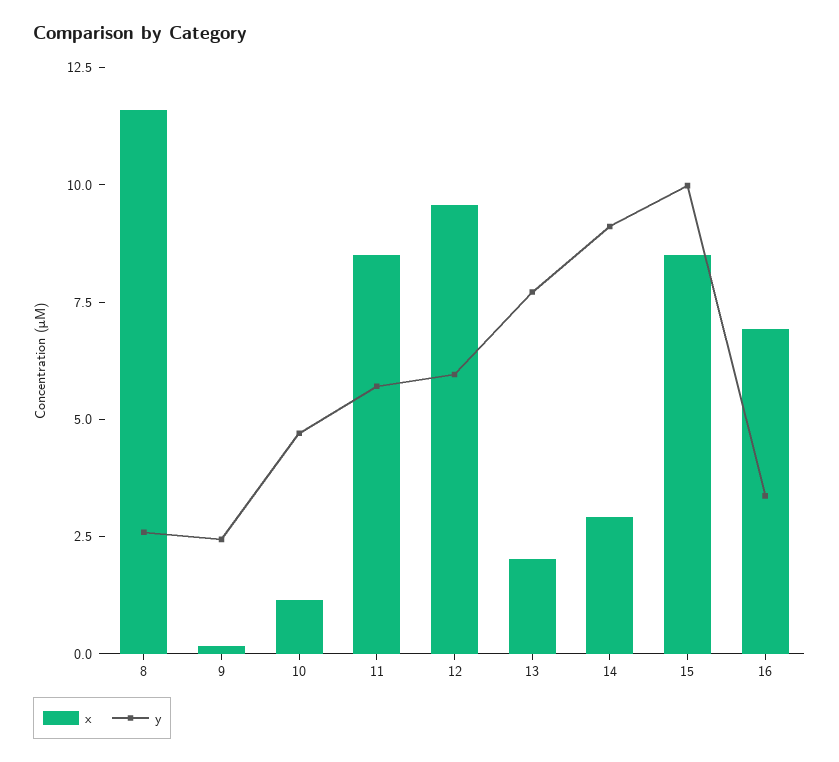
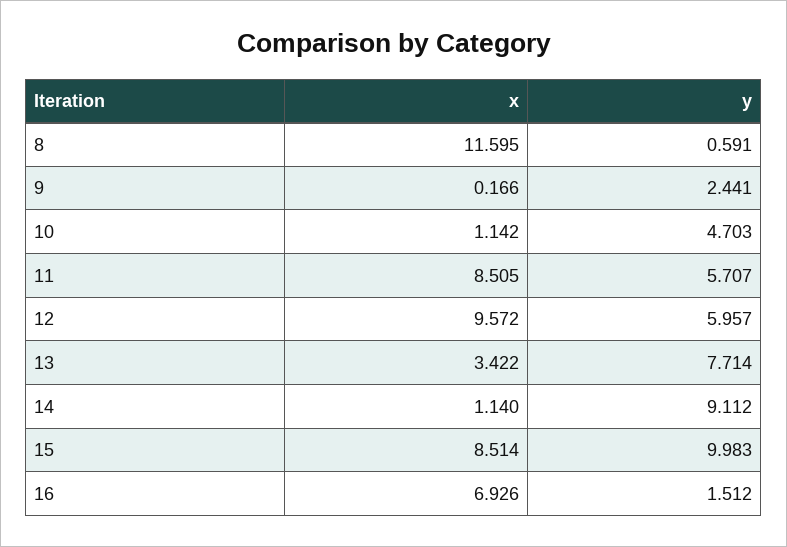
y, 8: 2.5 -> 0.591
x, 13: 2 -> 3.422
x, 14: 3 -> 1.14
y, 16: 3.5 -> 1.512

